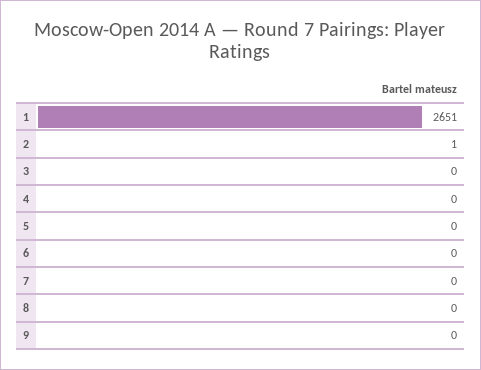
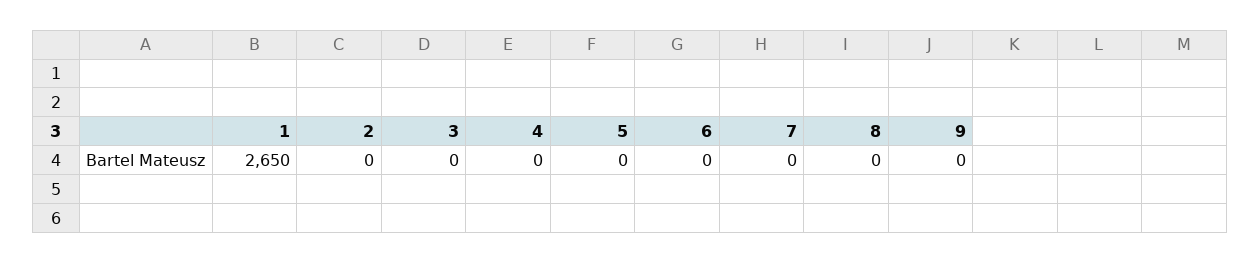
1: 2651 -> 2650
2: 1 -> 0

